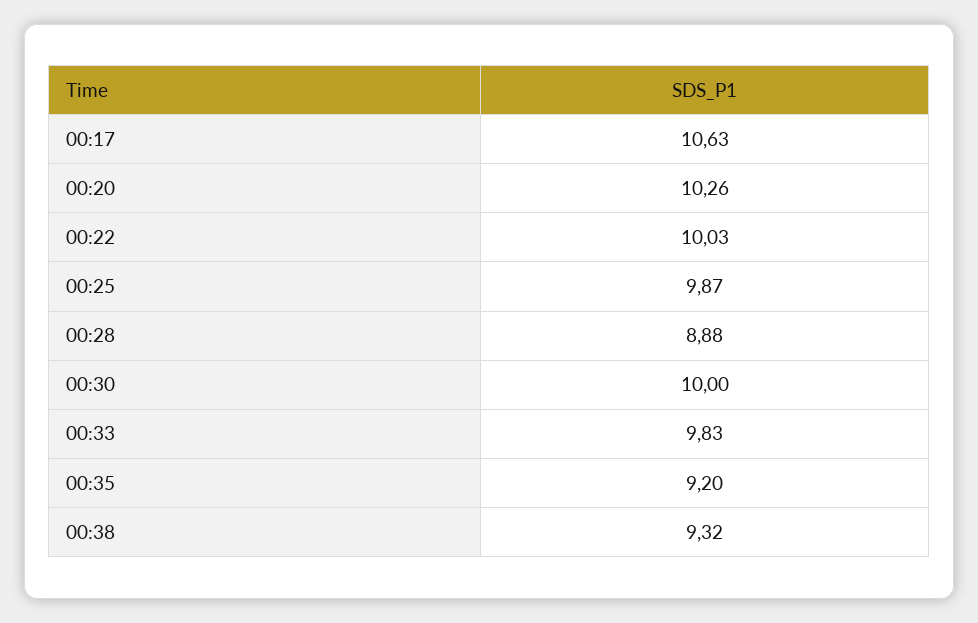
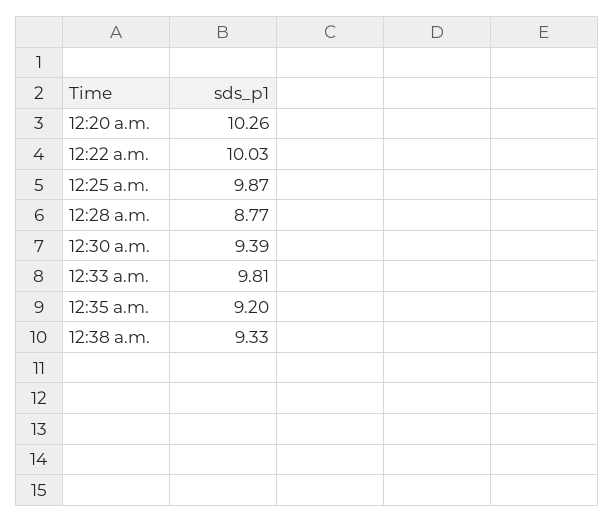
00:17: 10.63 -> none
00:28: 8.88 -> 8.77
00:30: 10 -> 9.39
00:33: 9.83 -> 9.81
00:38: 9.32 -> 9.33

